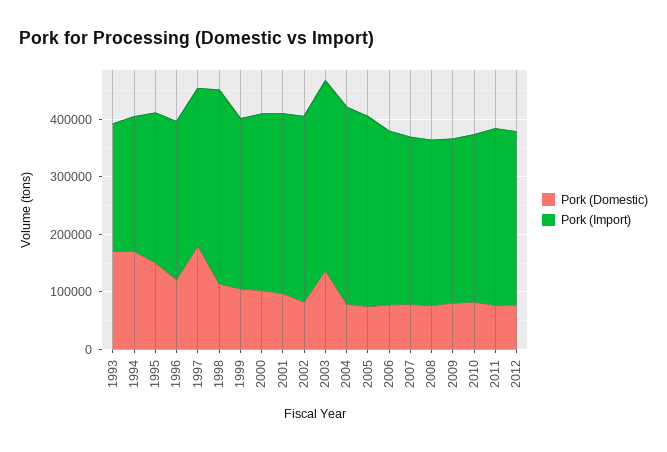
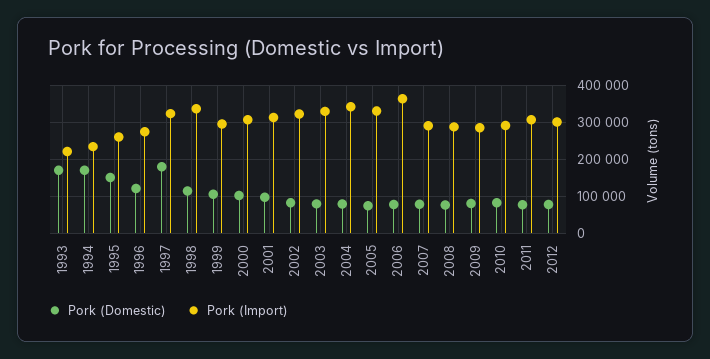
Pork (Import), 1997: 280000 -> 320000
Pork (Domestic), 2003: 140000 -> 80000
Pork (Import), 2006: 300000 -> 360000

